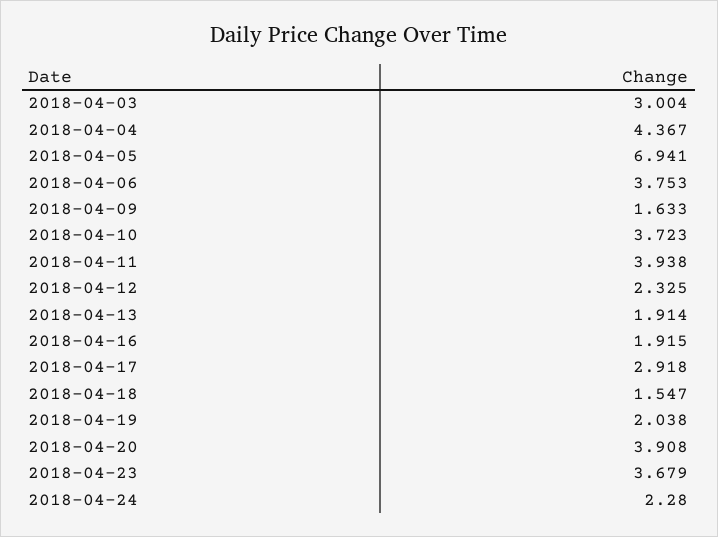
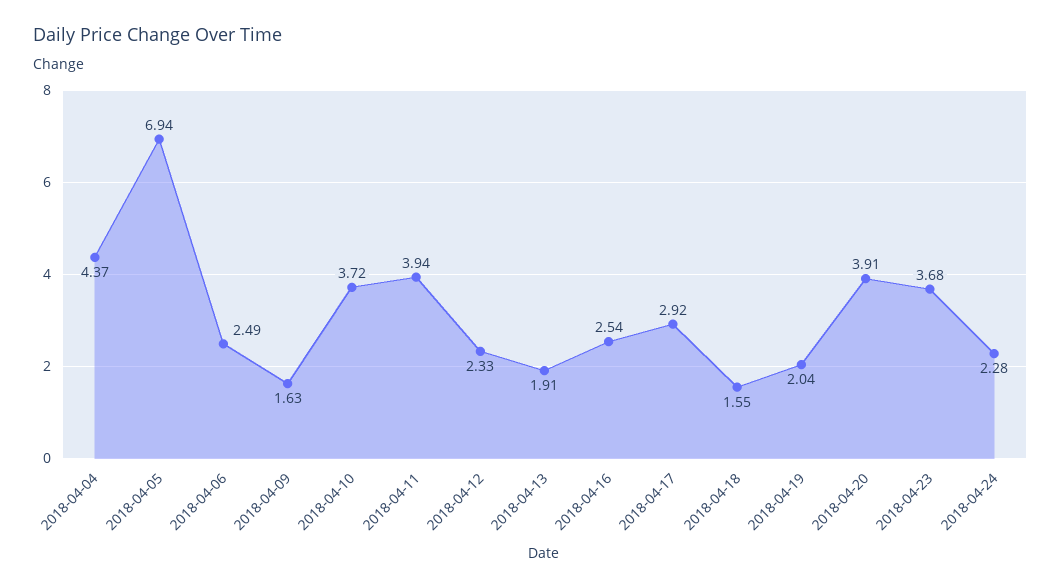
2018-04-03: 3.004 -> none
2018-04-06: 3.753 -> 2.49
2018-04-16: 1.915 -> 2.54

